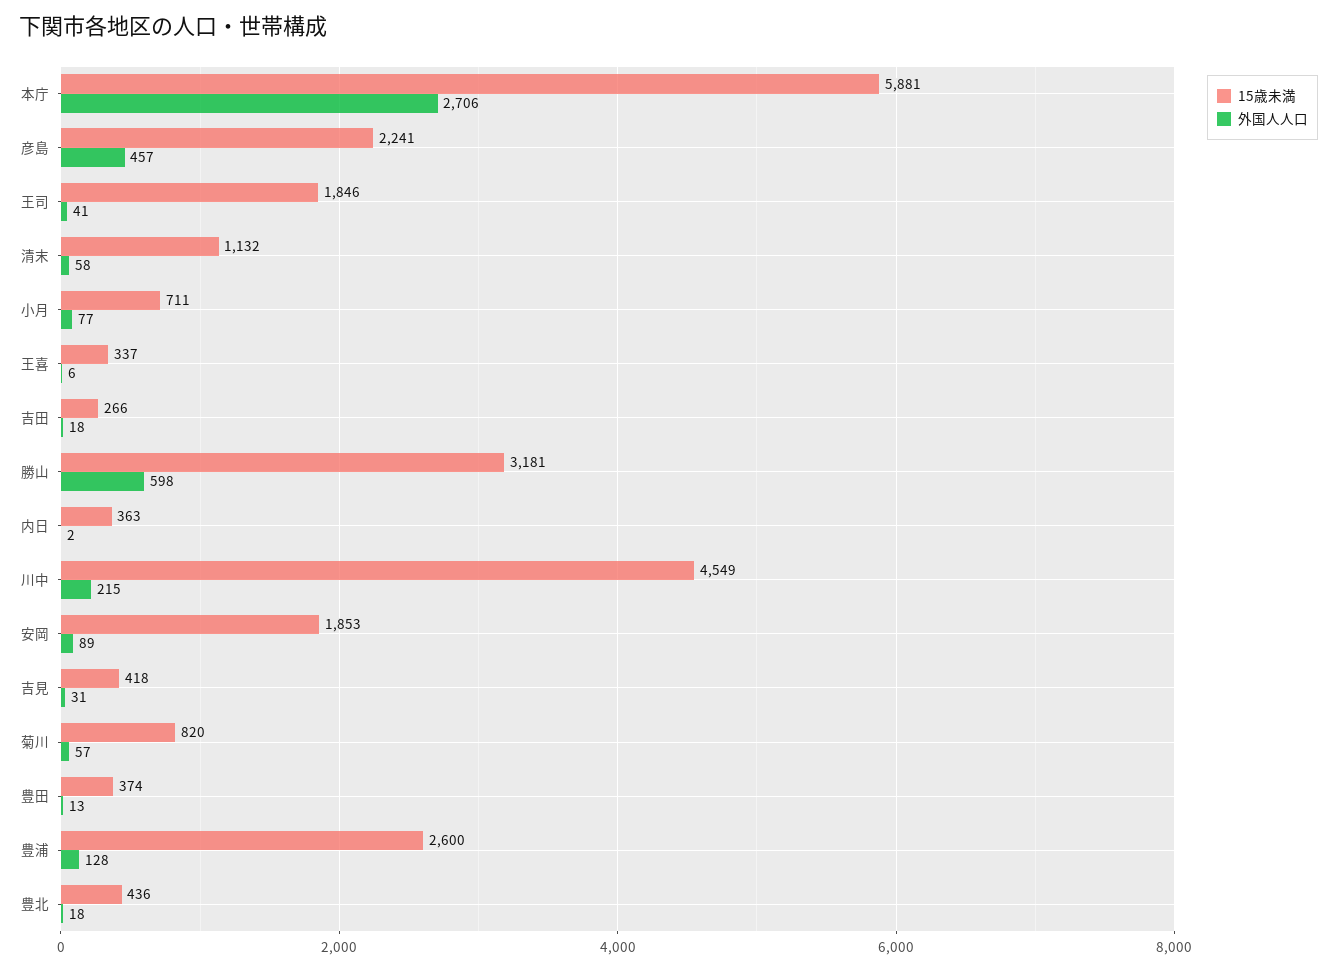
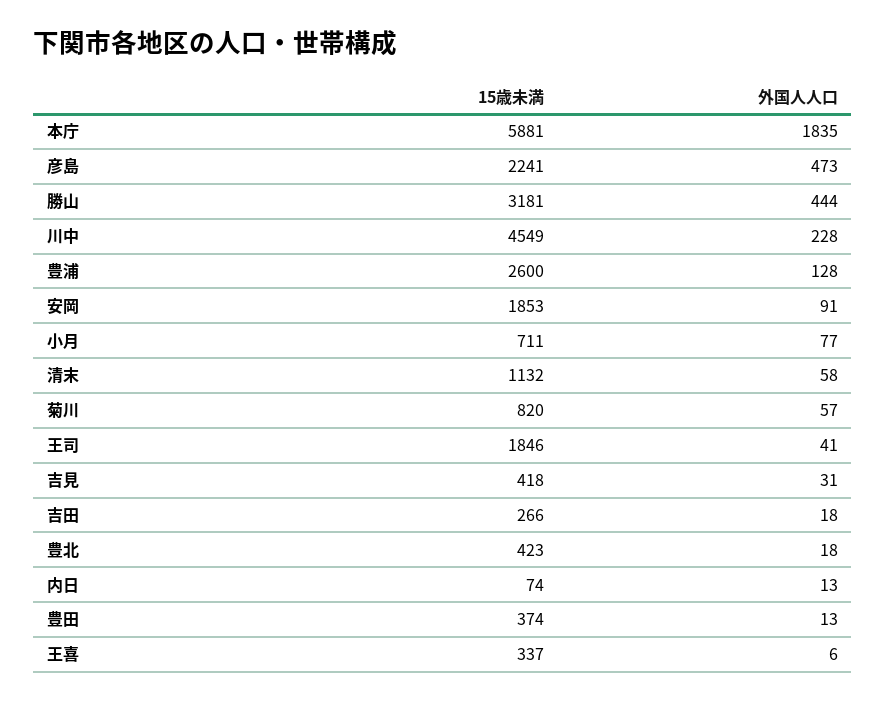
外国人人口, 本庁: 2706 -> 1835
外国人人口, 彦島: 457 -> 473
外国人人口, 勝山: 598 -> 444
15歳未満, 内日: 363 -> 74
外国人人口, 内日: 2 -> 13
外国人人口, 川中: 215 -> 228
外国人人口, 安岡: 89 -> 91
15歳未満, 豊北: 436 -> 423

